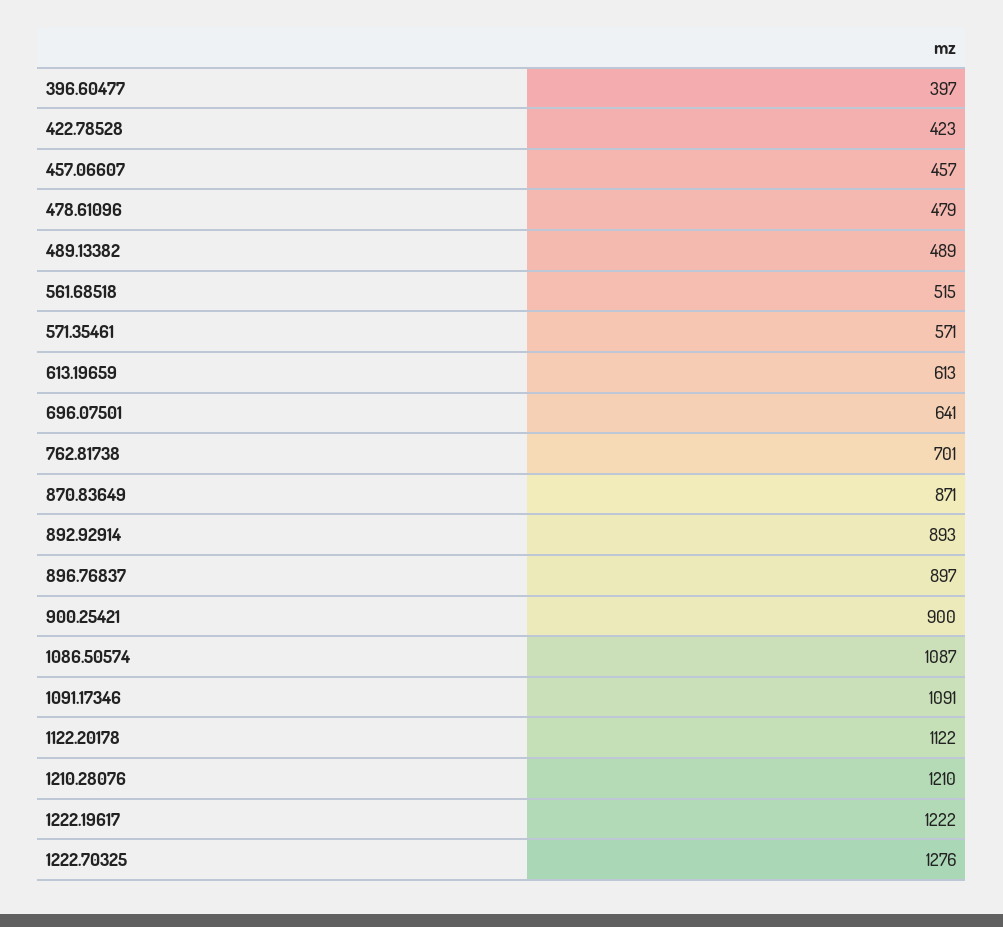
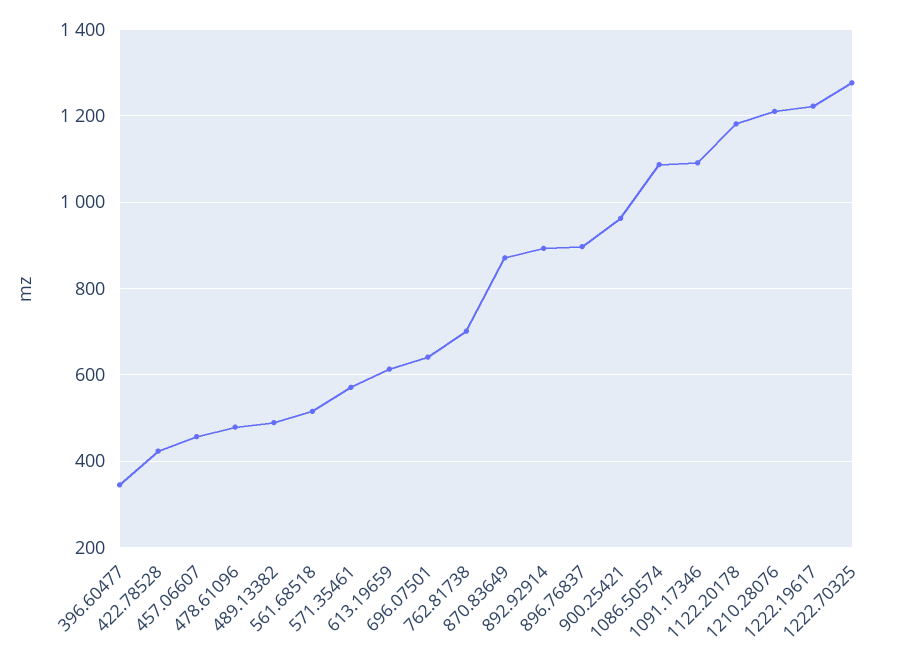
396.60477: 397 -> 340
900.25421: 900 -> 960
1122.20178: 1122 -> 1180

